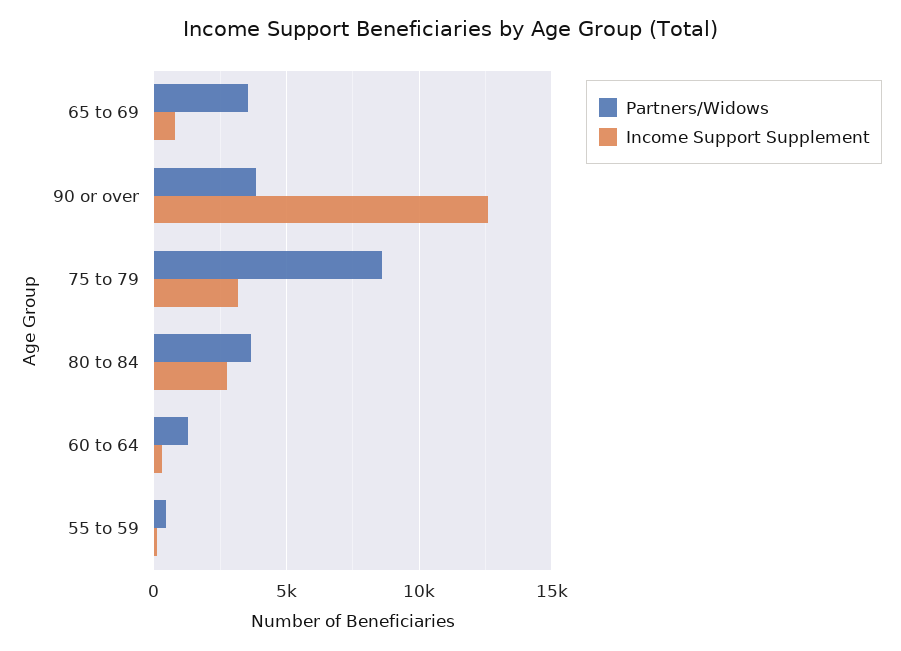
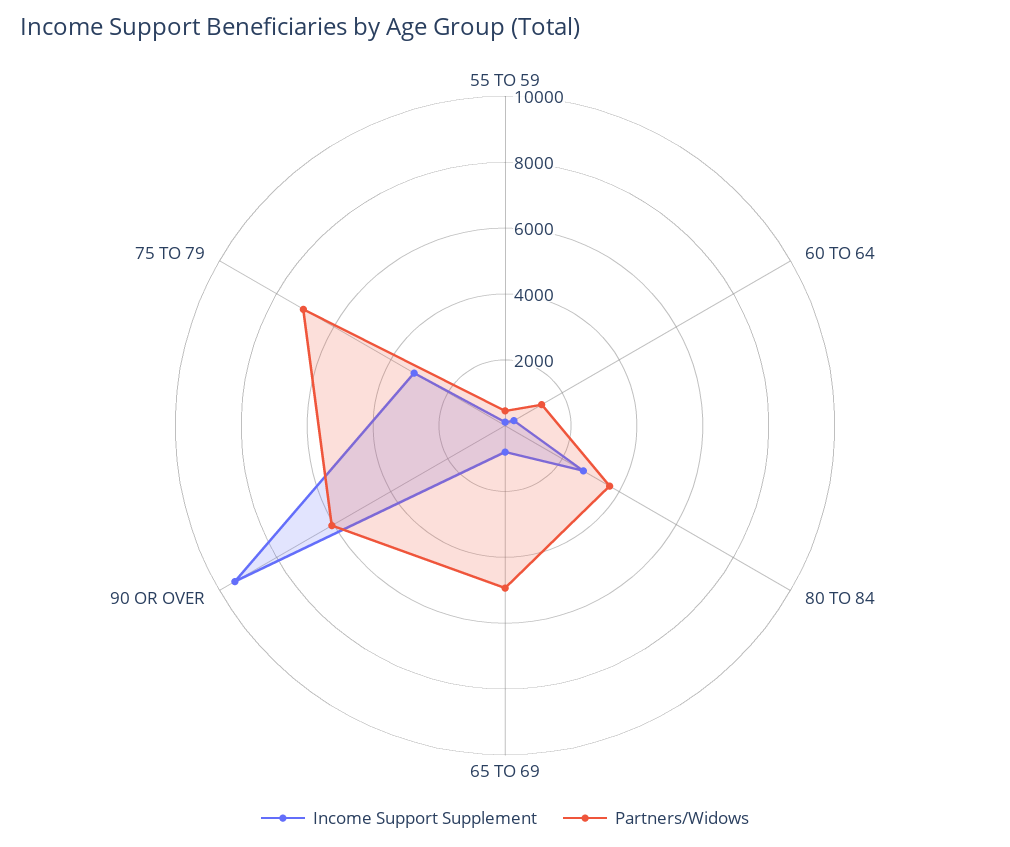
Partners/Widows, 65 to 69: 3500 -> 5000
Partners/Widows, 90 or over: 4000 -> 6000
Income Support Supplement, 90 or over: 12500 -> 9500
Partners/Widows, 75 to 79: 8500 -> 7000

